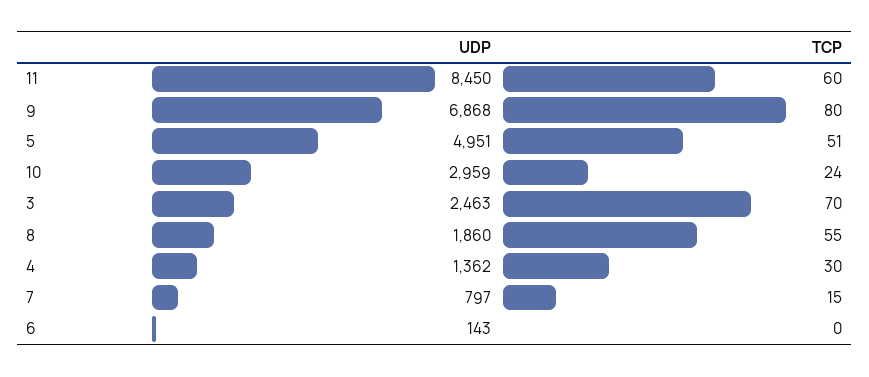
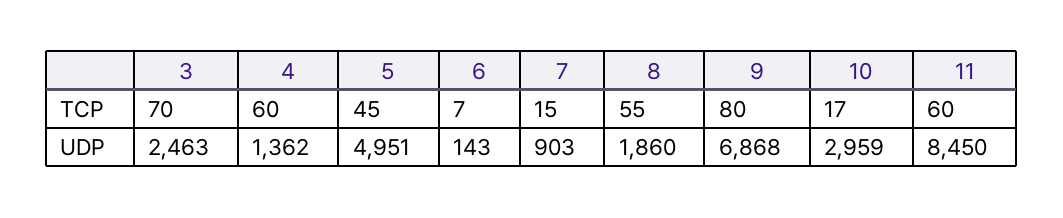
TCP, 5: 51 -> 45
TCP, 10: 24 -> 17
TCP, 4: 30 -> 60
UDP, 7: 797 -> 903
TCP, 6: 0 -> 7

